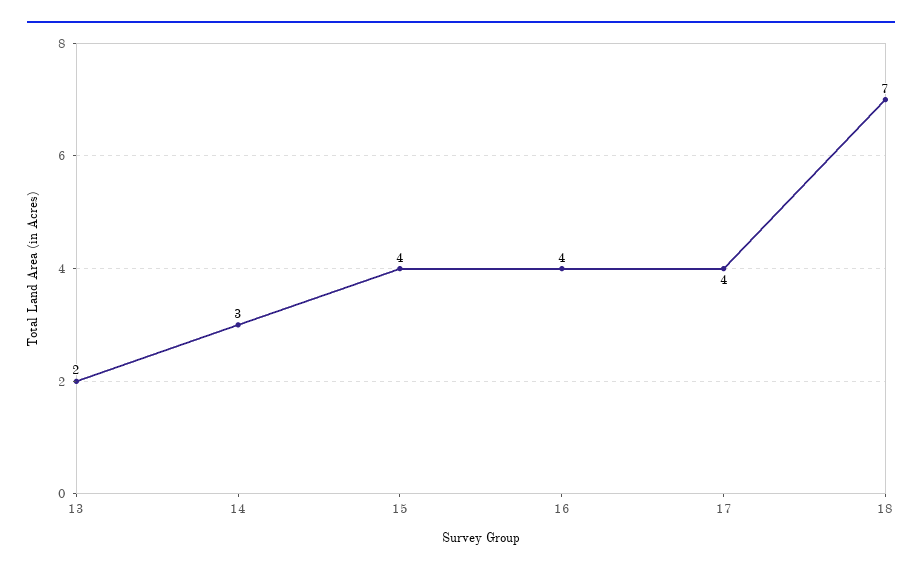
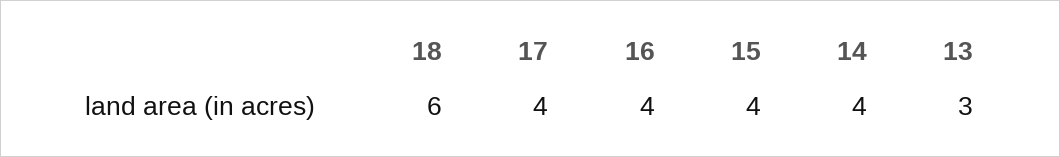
13: 2 -> 3
14: 3 -> 4
18: 7 -> 6

